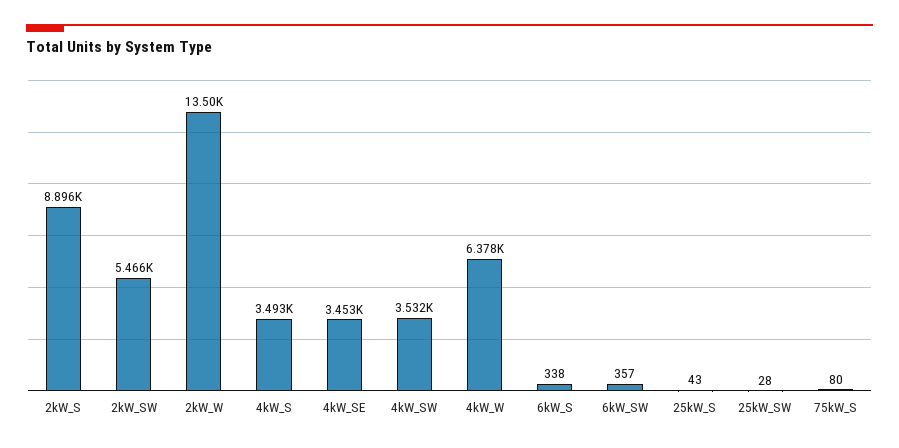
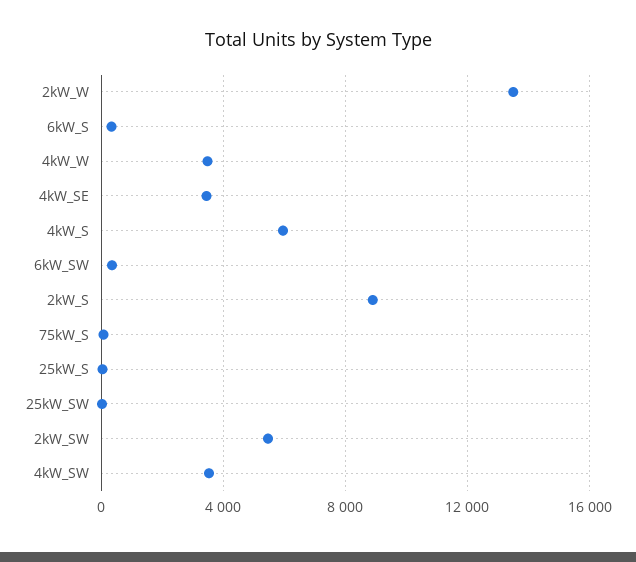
4kW_S: 3493 -> 6000
4kW_W: 6378 -> 3500

